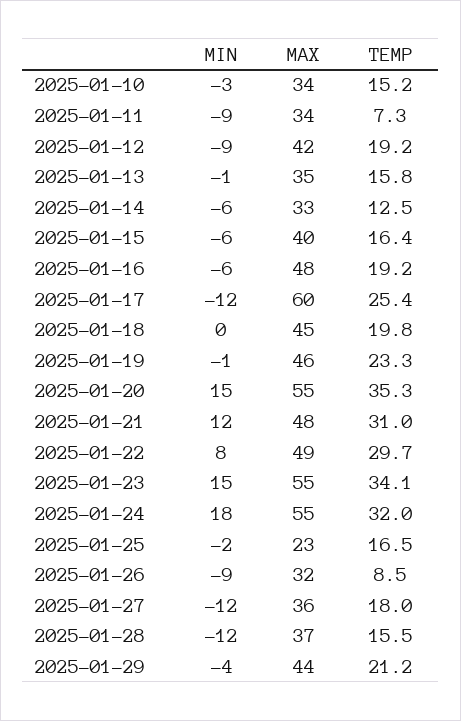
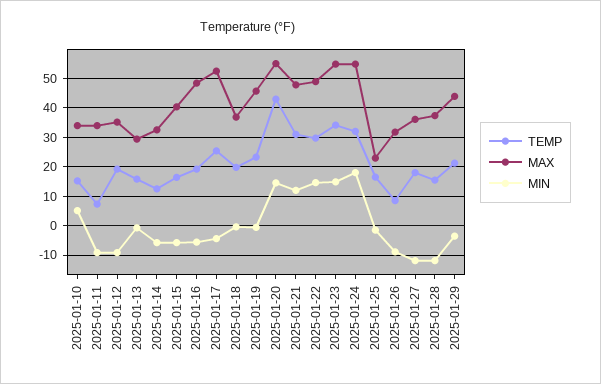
MIN, 2025-01-10: -3 -> 5
MAX, 2025-01-12: 42 -> 35
MAX, 2025-01-13: 35 -> 30
MIN, 2025-01-17: -12 -> -5
MAX, 2025-01-17: 60 -> 52.5
MAX, 2025-01-18: 45 -> 37.5
TEMP, 2025-01-20: 35.3 -> 42.5
MIN, 2025-01-22: 8 -> 15

